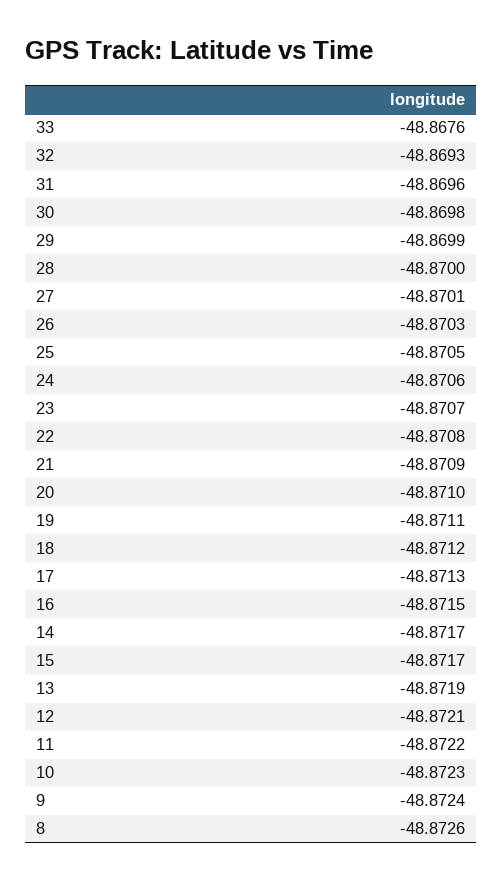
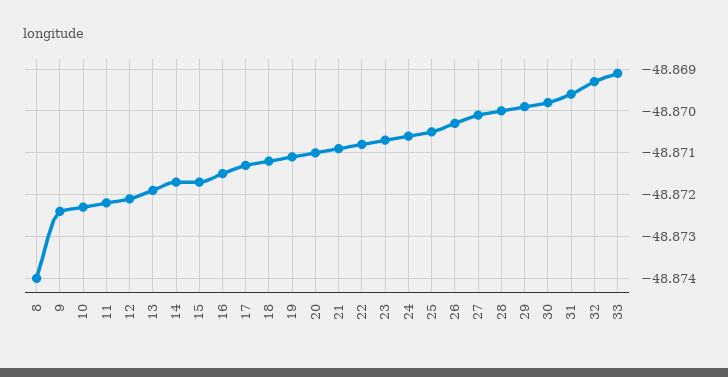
33: -48.8676 -> -48.869
8: -48.8726 -> -48.874

